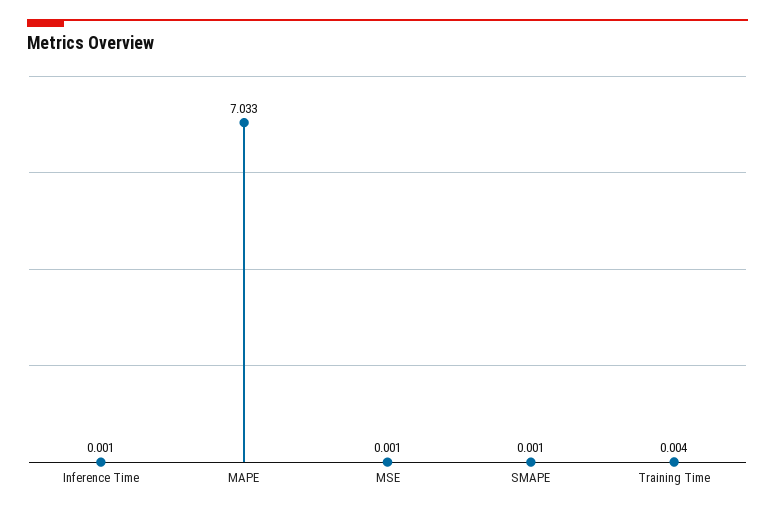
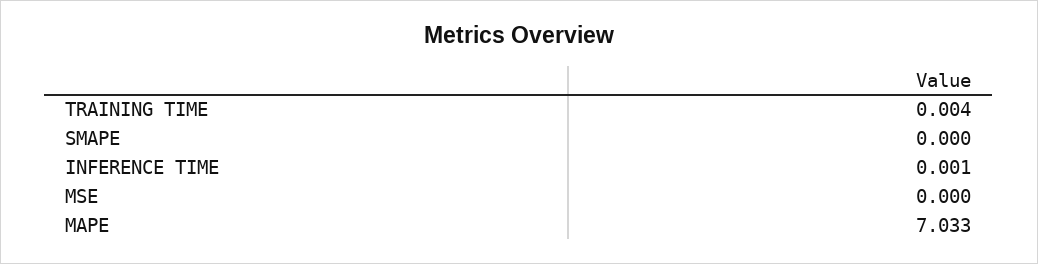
MSE: 0.001 -> 0
SMAPE: 0.001 -> 0

